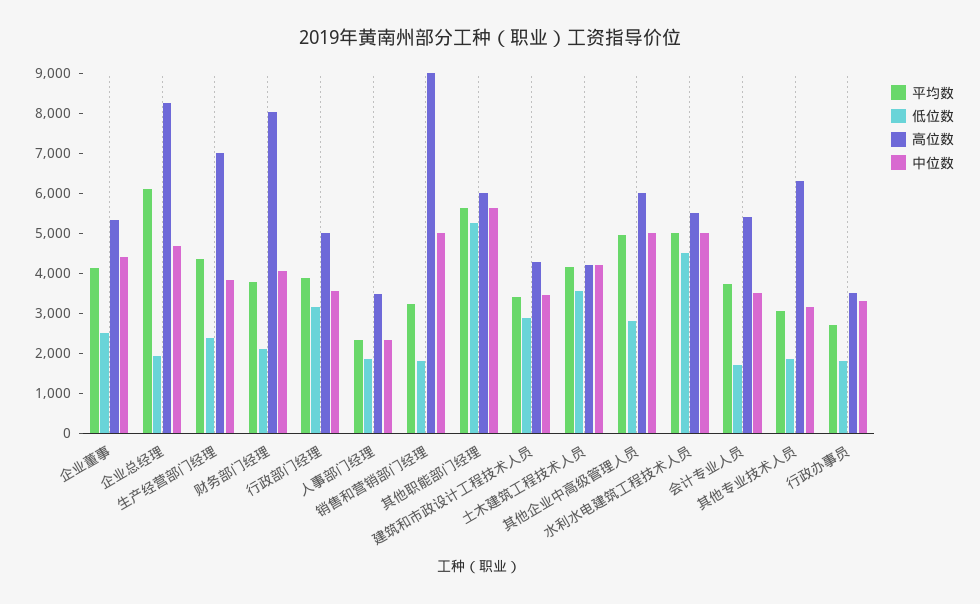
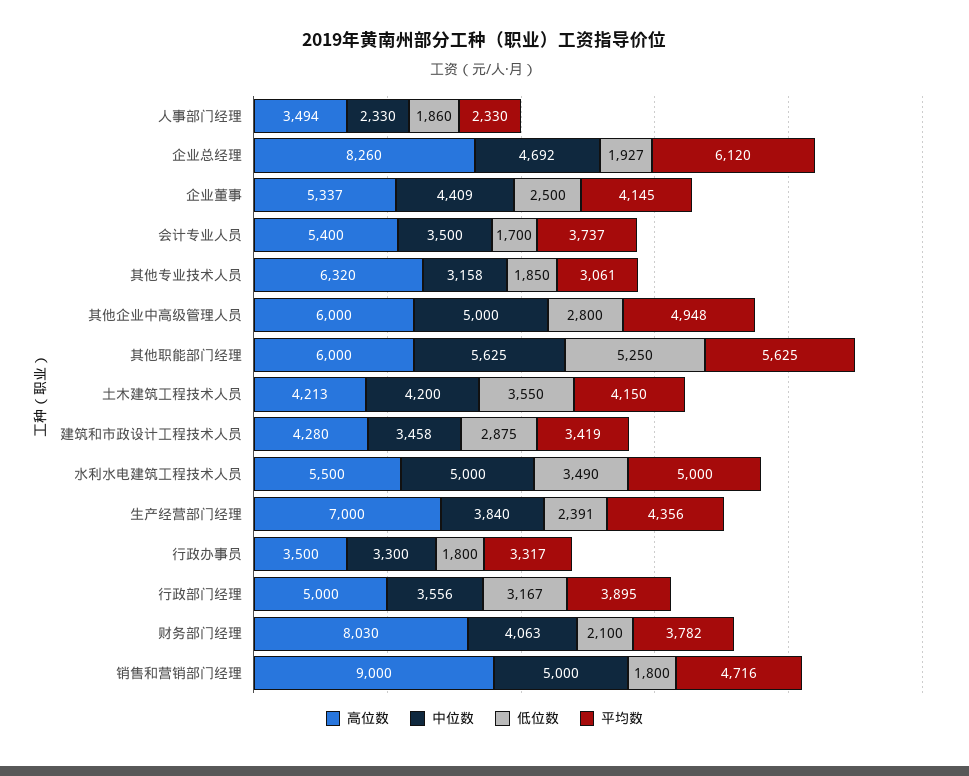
平均数, 销售和营销部门经理: 3250 -> 4716
低位数, 水利水电建筑工程技术人员: 4500 -> 3490
平均数, 行政办事员: 2750 -> 3317

